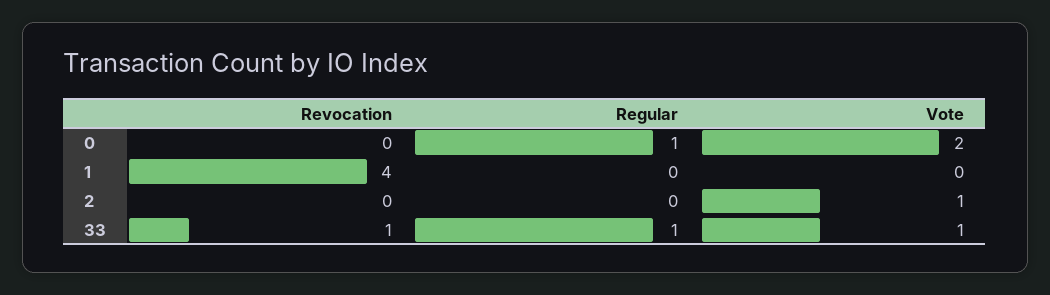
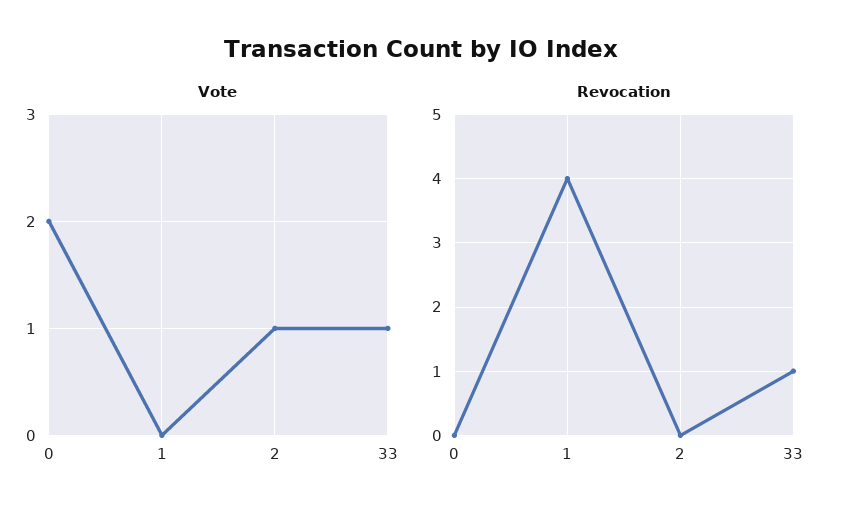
Regular, 0: 1 -> none
Regular, 1: 0 -> none
Regular, 2: 0 -> none
Regular, 33: 1 -> none

